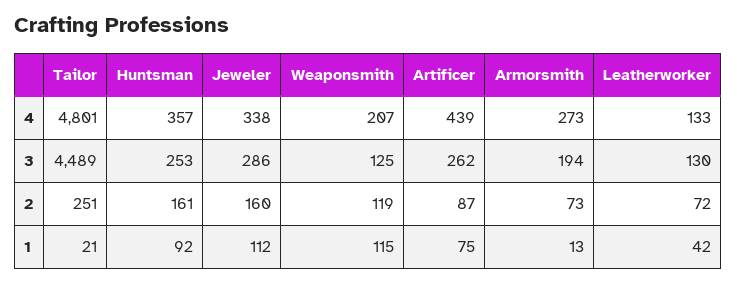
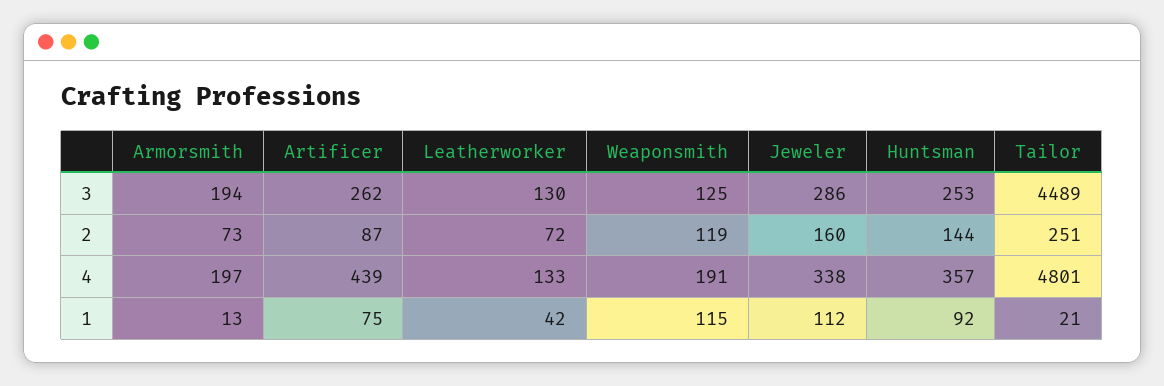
Weaponsmith, 4: 207 -> 191
Armorsmith, 4: 273 -> 197
Huntsman, 2: 161 -> 144

